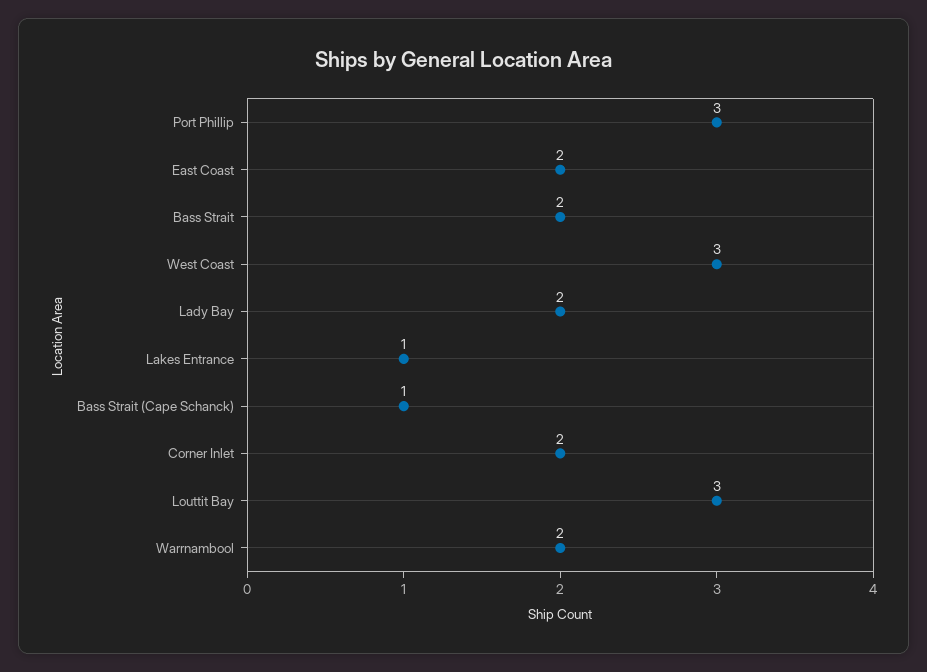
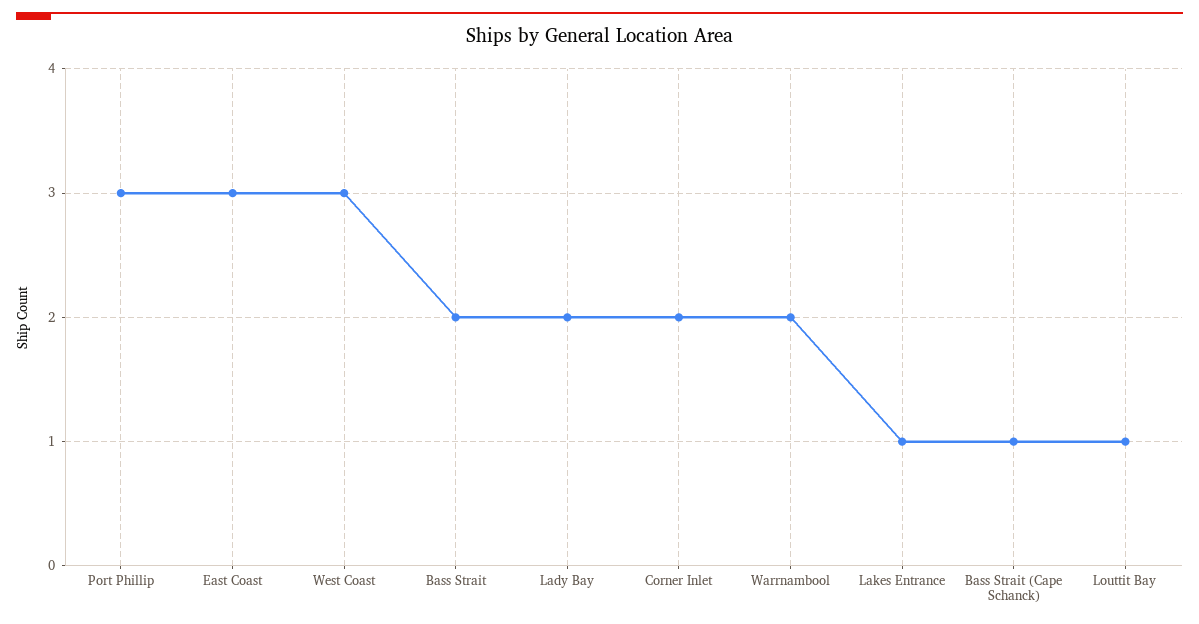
East Coast: 2 -> 3
Louttit Bay: 3 -> 1

